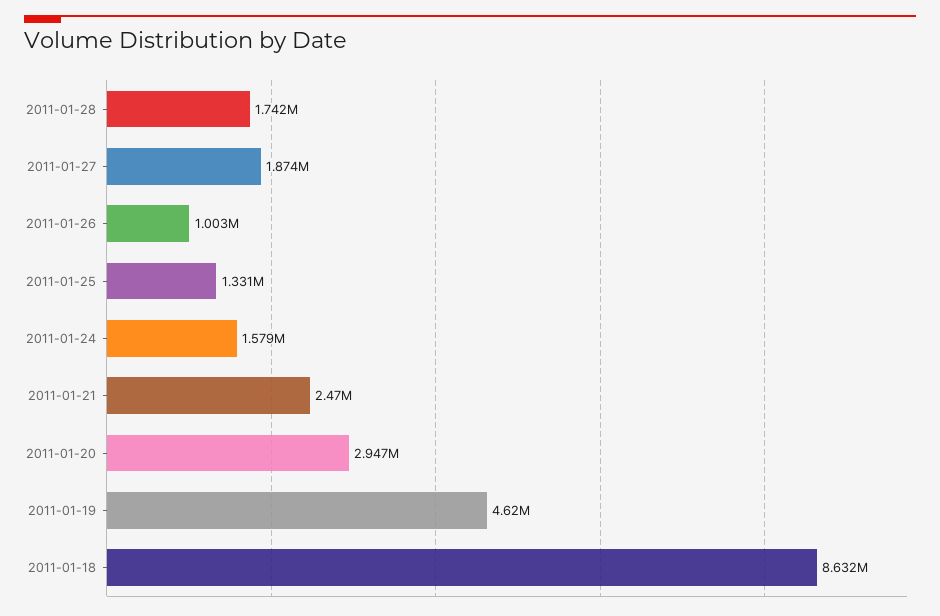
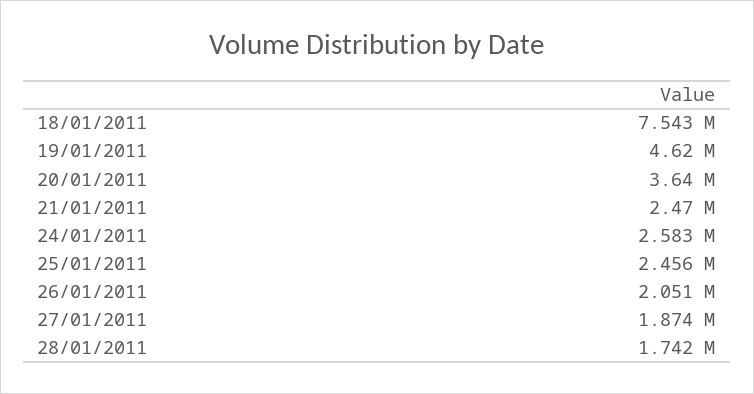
2011-01-26: 1003000 -> 2051000
2011-01-25: 1331000 -> 2456000
2011-01-24: 1579000 -> 2583000
2011-01-20: 2947000 -> 3640000
2011-01-18: 8632000 -> 7543000

